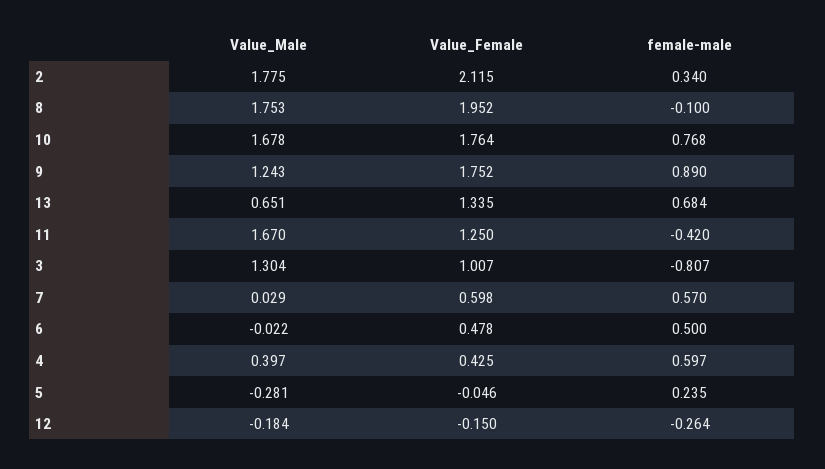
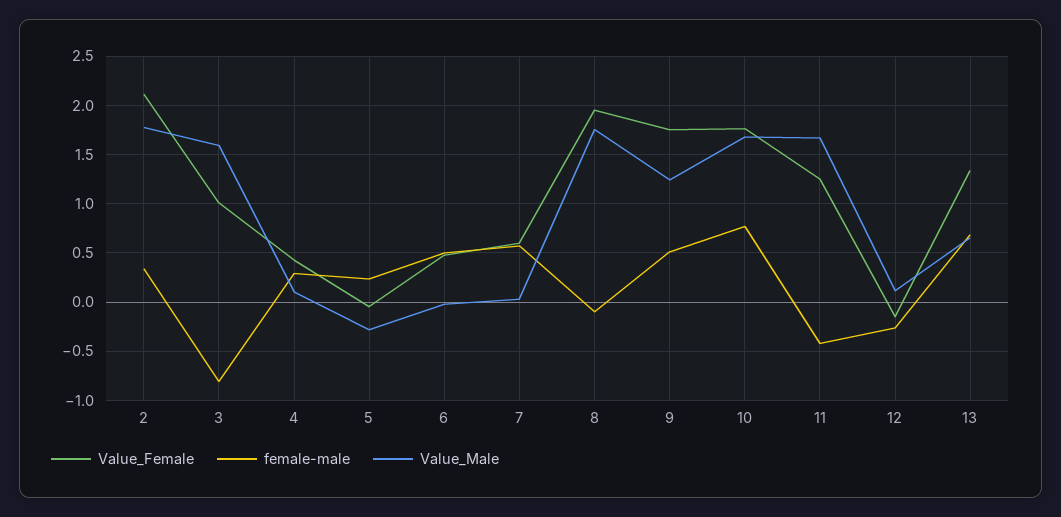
female-male, 9: 0.89 -> 0.5
Value_Male, 3: 1.304 -> 1.6
Value_Male, 4: 0.397 -> 0.1
female-male, 4: 0.597 -> 0.3
Value_Male, 12: -0.184 -> 0.1

